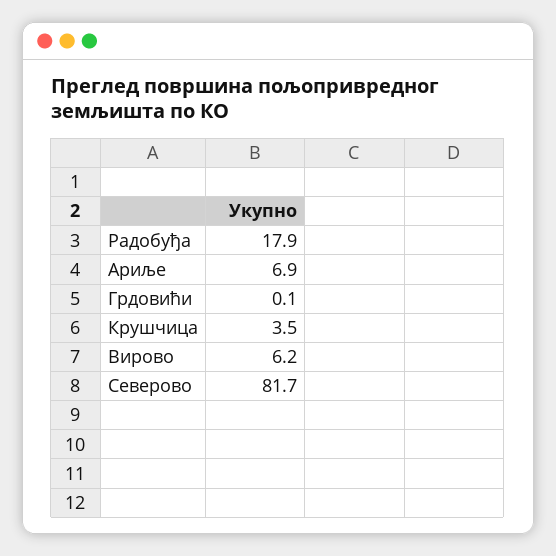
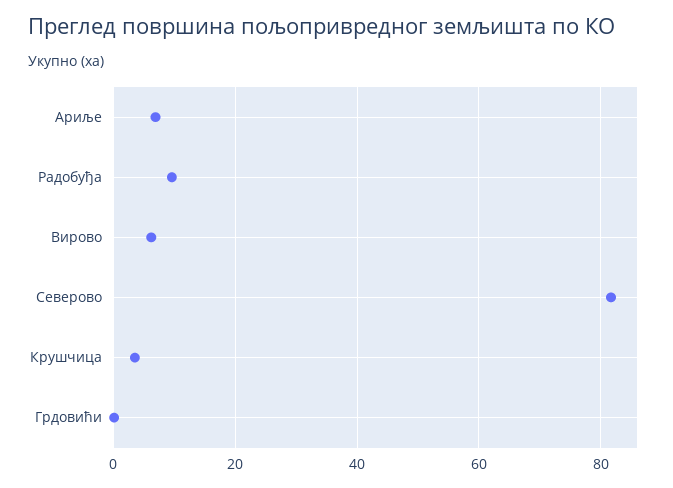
Радобуђа: 17.9 -> 10

